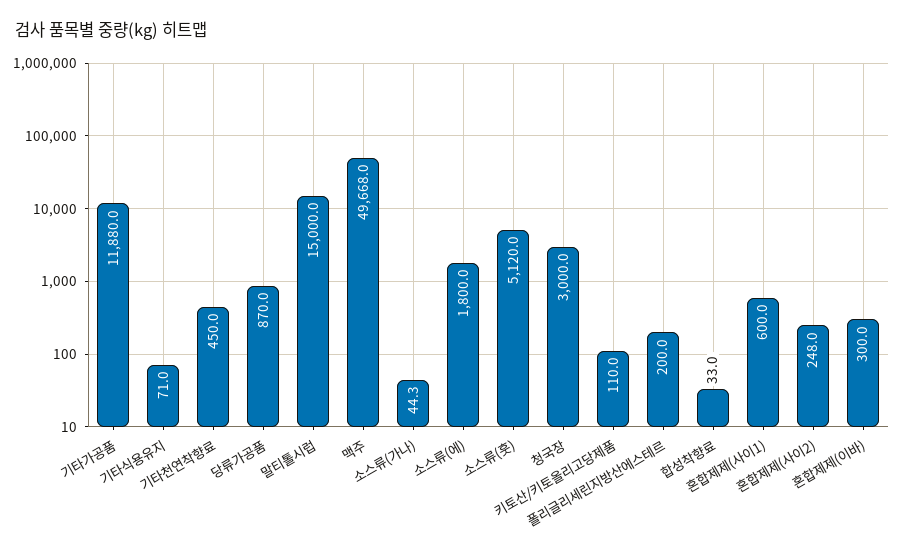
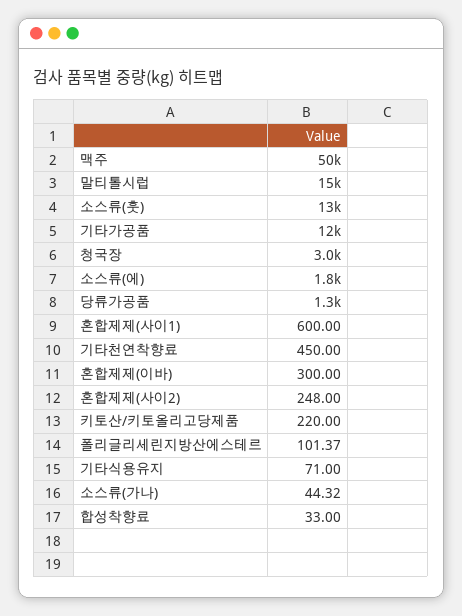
당류가공품: 870 -> 1300
소스류(훗): 5120 -> 13000
키토산/키토올리고당제품: 110 -> 220
폴리글리세린지방산에스테르: 200 -> 101.37

